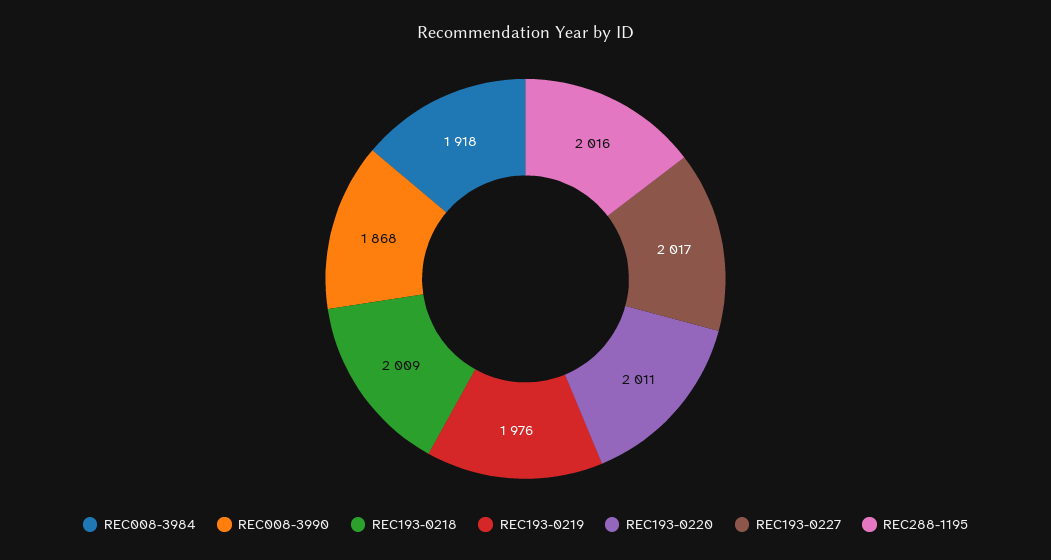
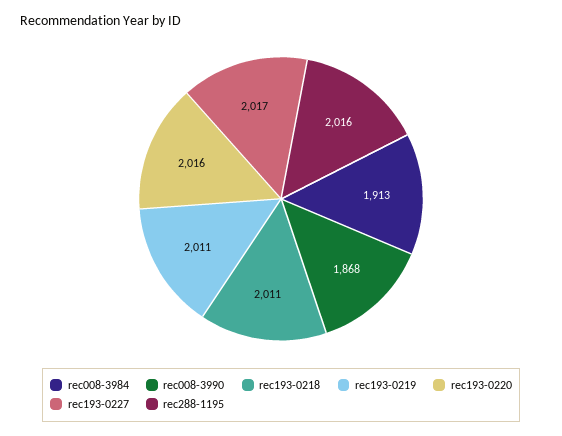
REC008-3984: 1918 -> 1913
REC193-0218: 2009 -> 2011
REC193-0219: 1976 -> 2011
REC193-0220: 2011 -> 2016

